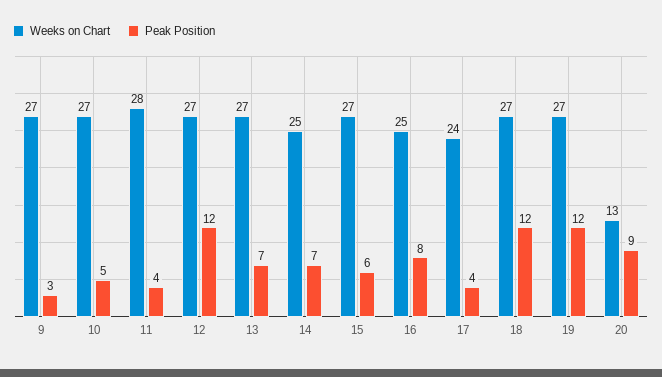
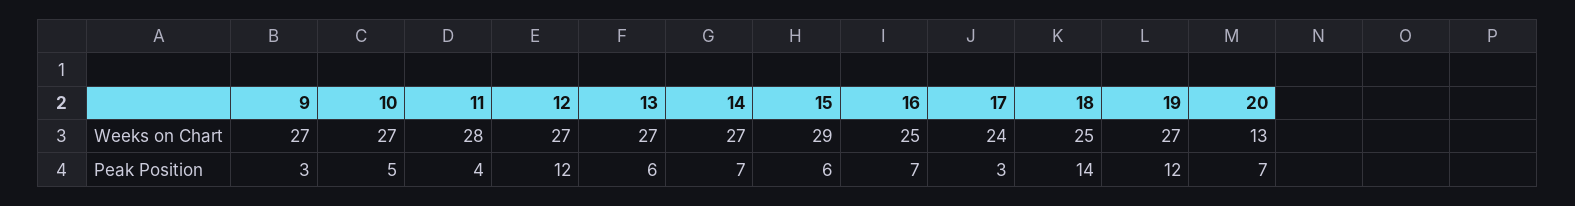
Peak Position, 13: 7 -> 6
Weeks on Chart, 14: 25 -> 27
Weeks on Chart, 15: 27 -> 29
Peak Position, 16: 8 -> 7
Peak Position, 17: 4 -> 3
Weeks on Chart, 18: 27 -> 25
Peak Position, 18: 12 -> 14
Peak Position, 20: 9 -> 7

